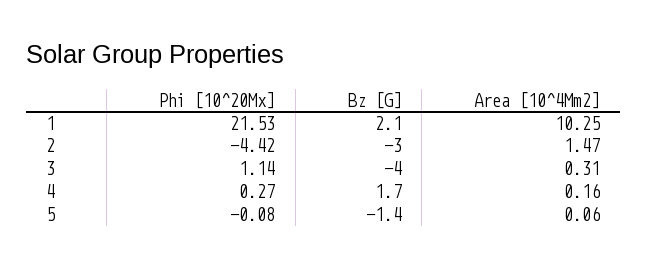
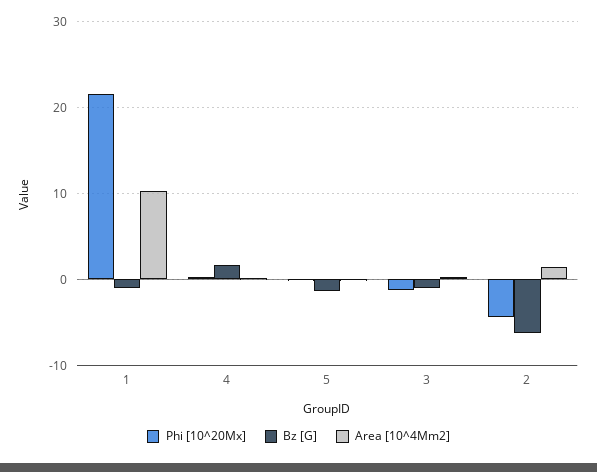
Bz [G], 1: 2.1 -> -1
Bz [G], 2: -3 -> -6
Phi [10^20Mx], 3: 1.14 -> -1
Bz [G], 3: -4 -> -1

